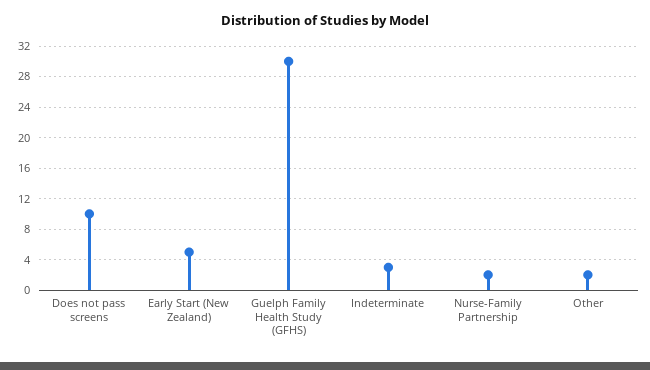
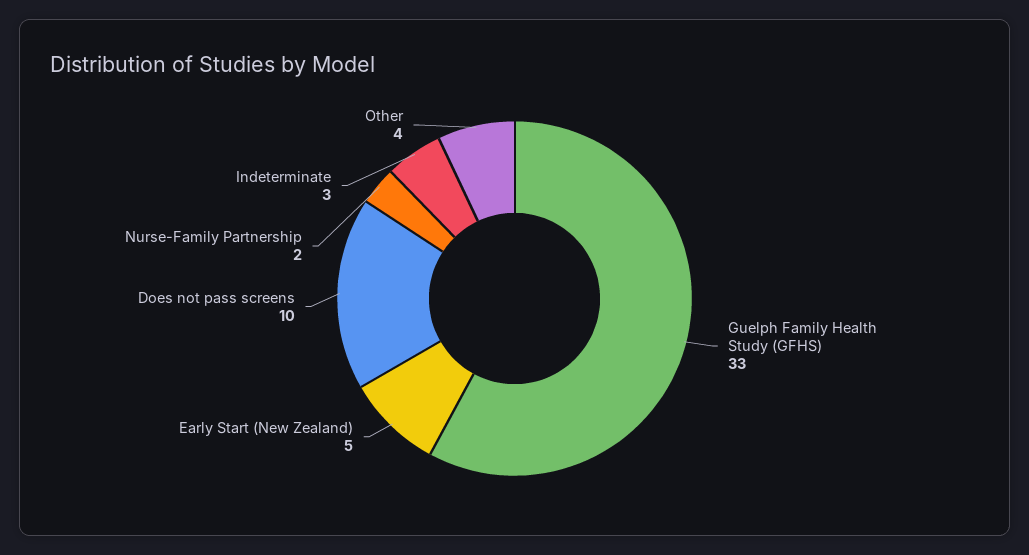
Guelph Family Health Study (GFHS): 30 -> 33
Other: 2 -> 4

